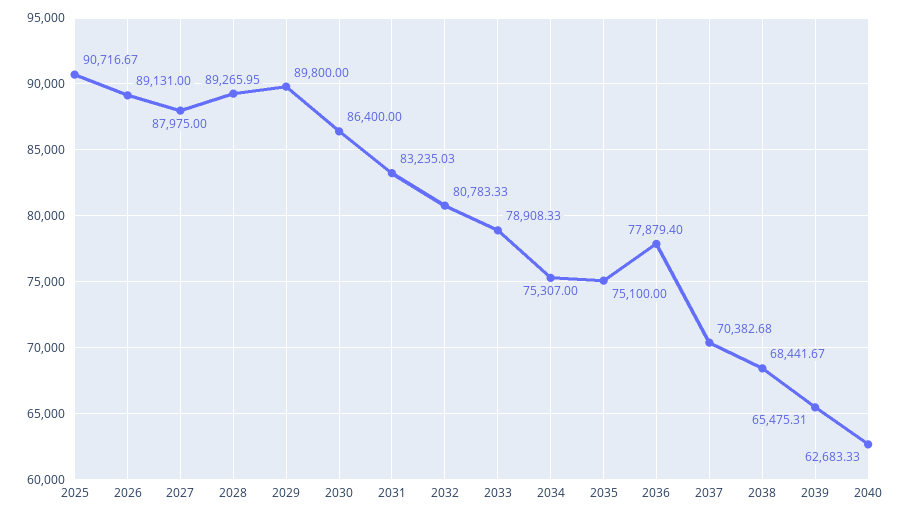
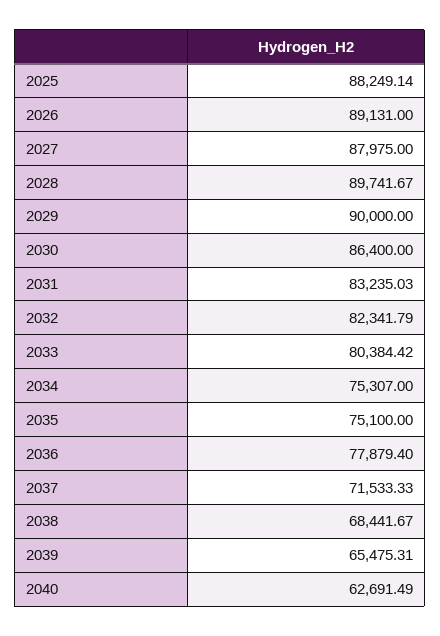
2025: 90716.67 -> 88249.14
2028: 89265.95 -> 89741.67
2029: 89800 -> 90000
2032: 80783.33 -> 82341.79
2033: 78908.33 -> 80384.42
2037: 70382.68 -> 71533.33
2040: 62683.33 -> 62691.49

